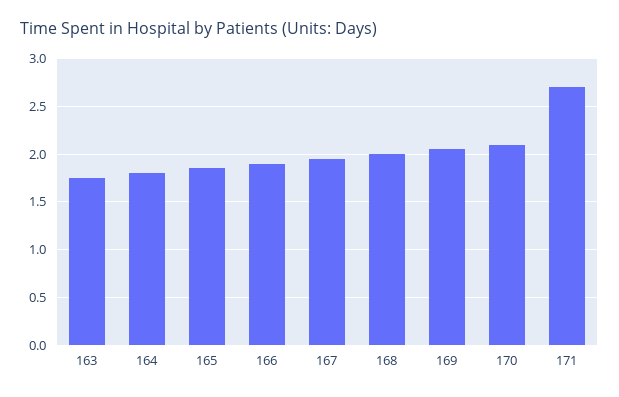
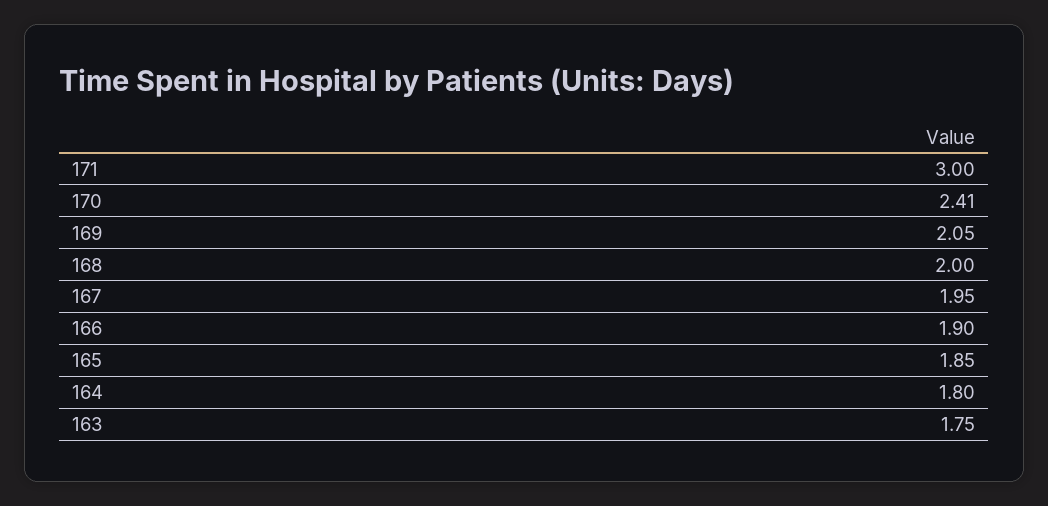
170: 2.1 -> 2.41
171: 2.7 -> 3

